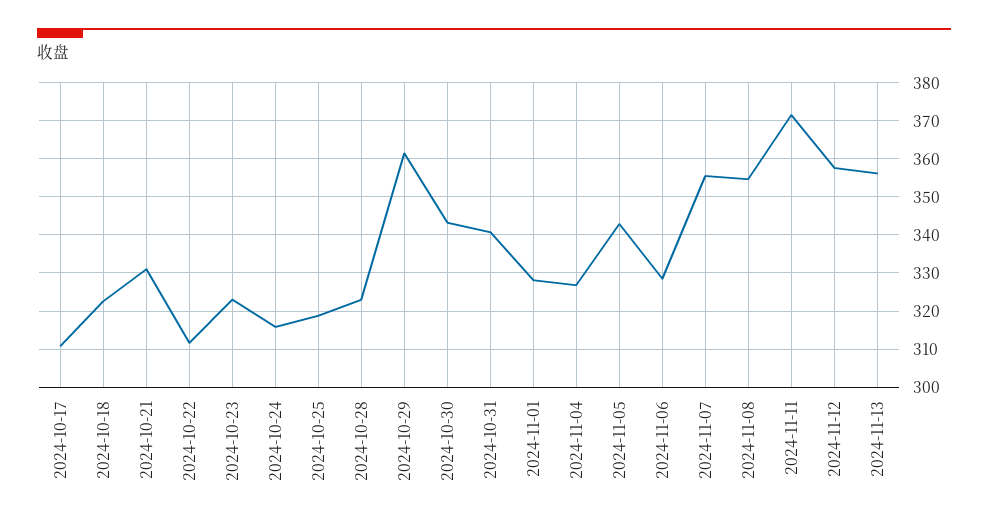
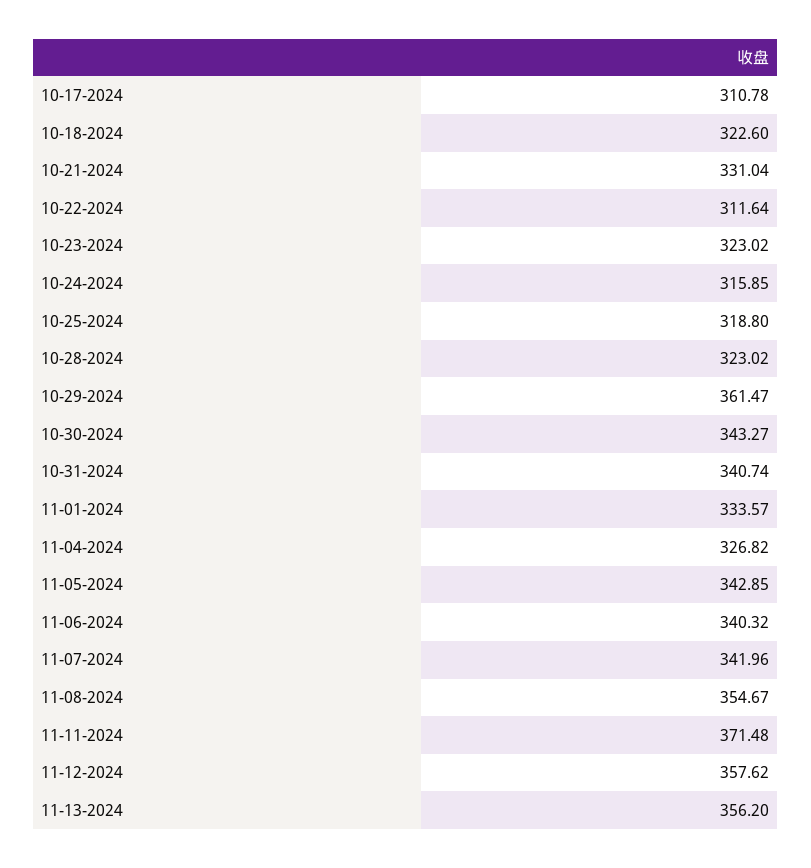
2024-11-01: 328 -> 333.57
2024-11-06: 328 -> 340.32
2024-11-07: 356 -> 341.96

